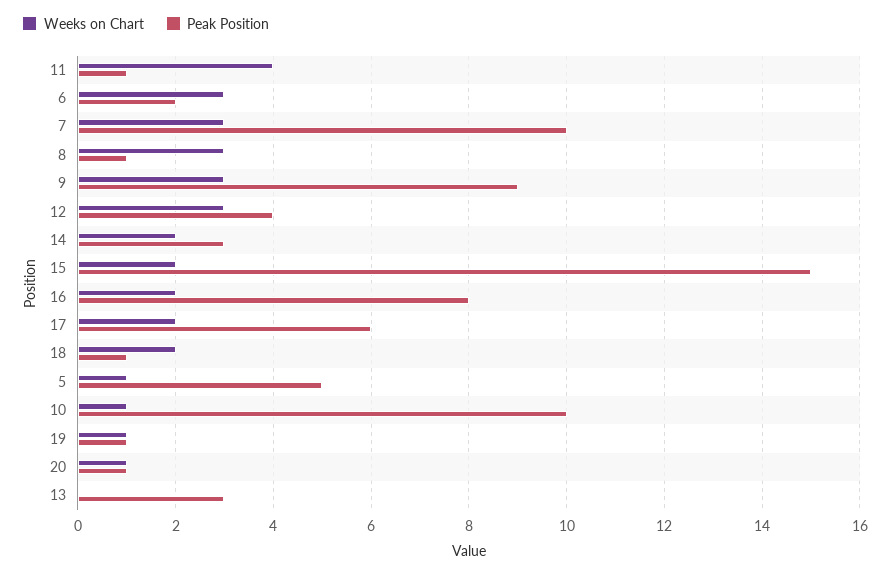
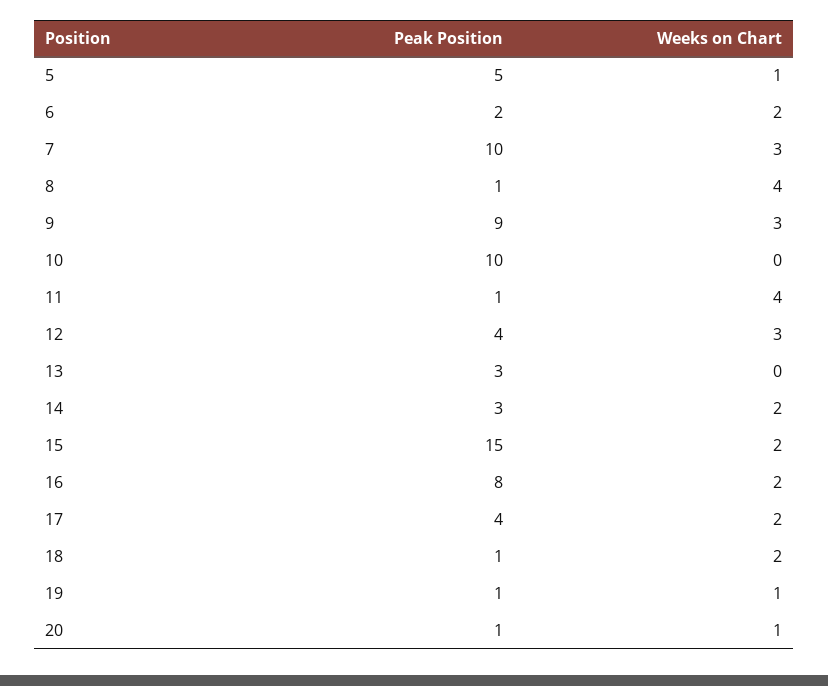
Weeks on Chart, 6: 3 -> 2
Weeks on Chart, 8: 3 -> 4
Peak Position, 17: 6 -> 4
Weeks on Chart, 10: 1 -> 0

